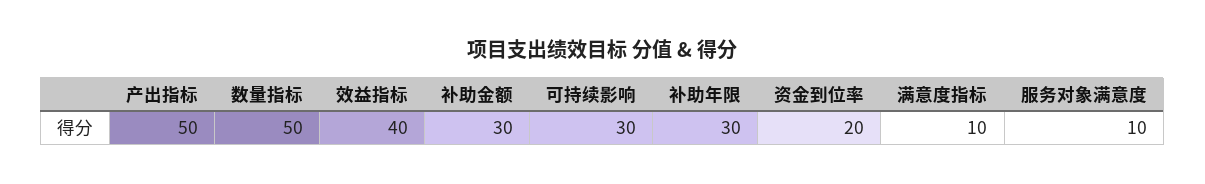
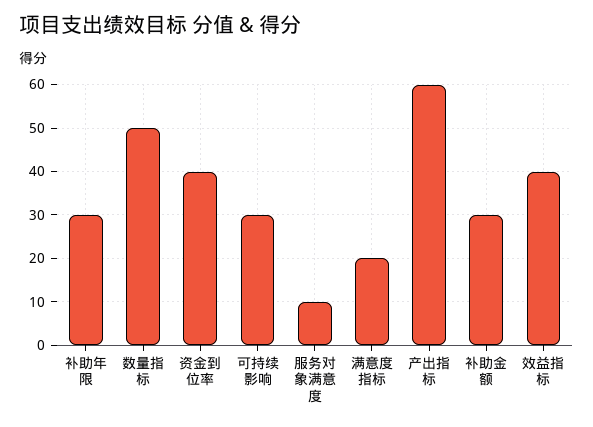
产出指标: 50 -> 60
资金到位率: 20 -> 40
满意度指标: 10 -> 20

